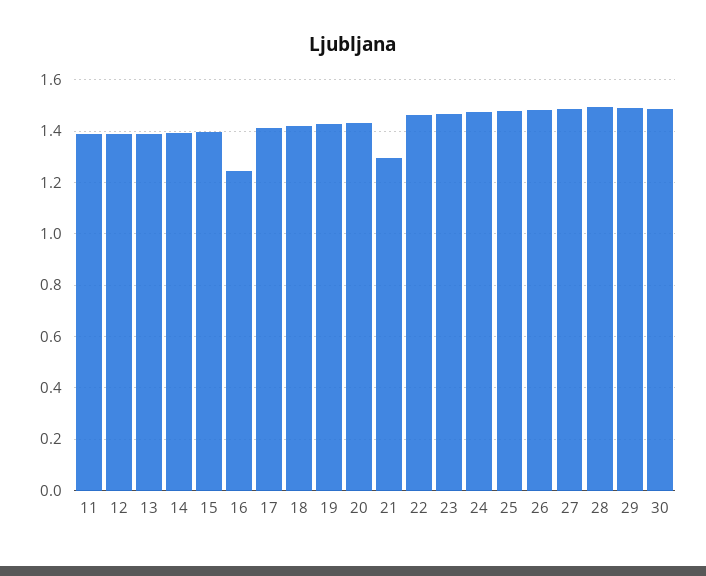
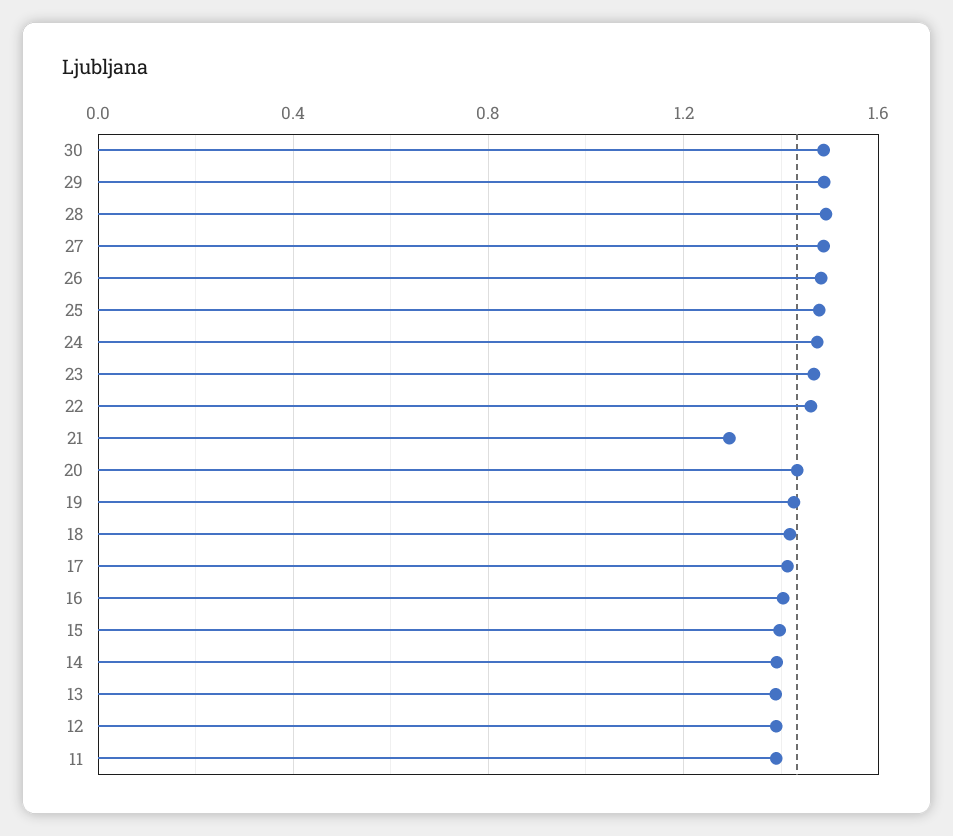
16: 1.25 -> 1.4

